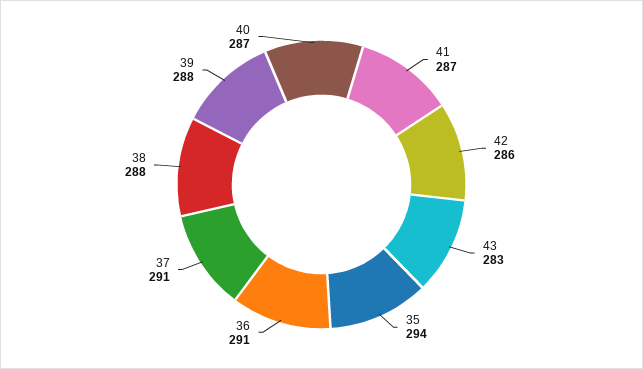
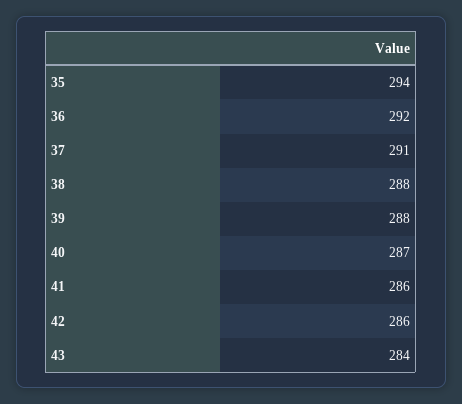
41: 287 -> 286
43: 283 -> 284
36: 291 -> 292

